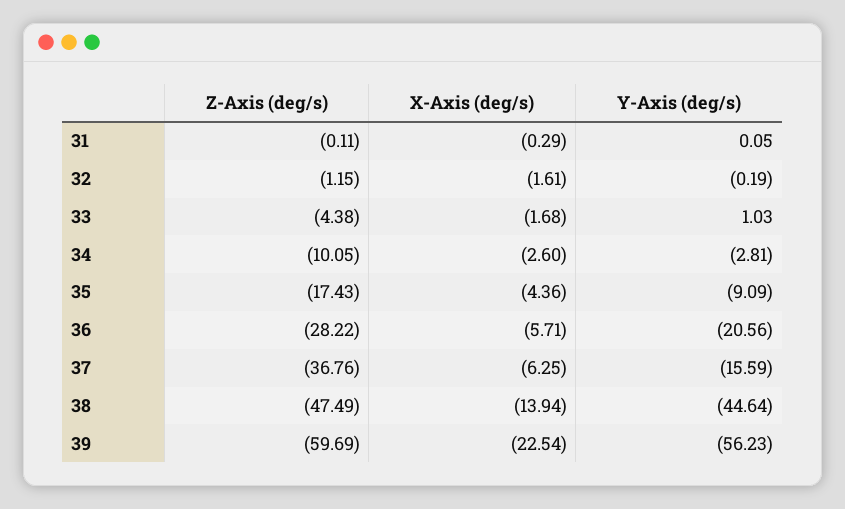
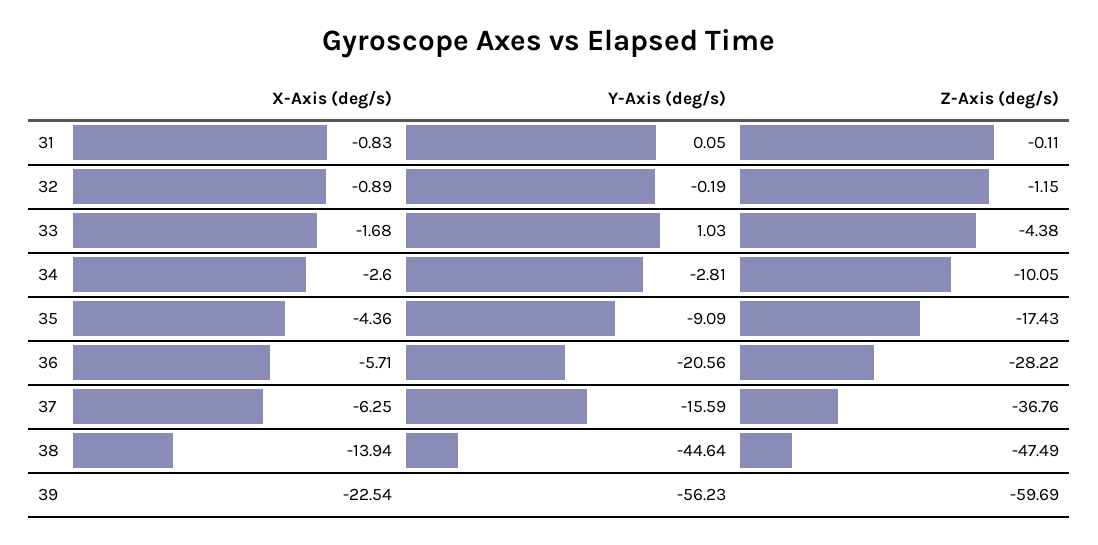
X-Axis (deg/s), 31: -0.29 -> -0.83
X-Axis (deg/s), 32: -1.61 -> -0.89

